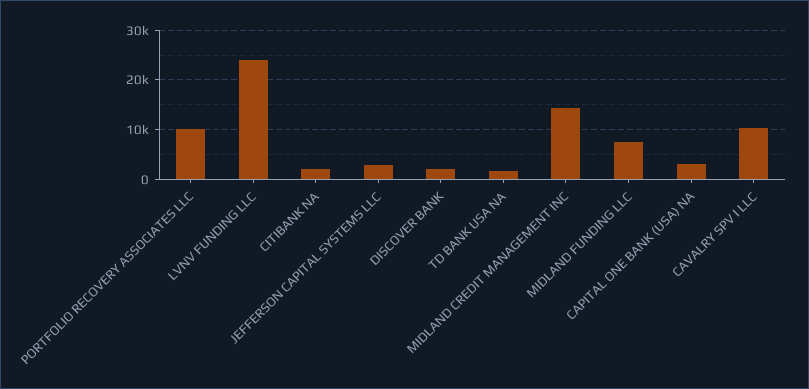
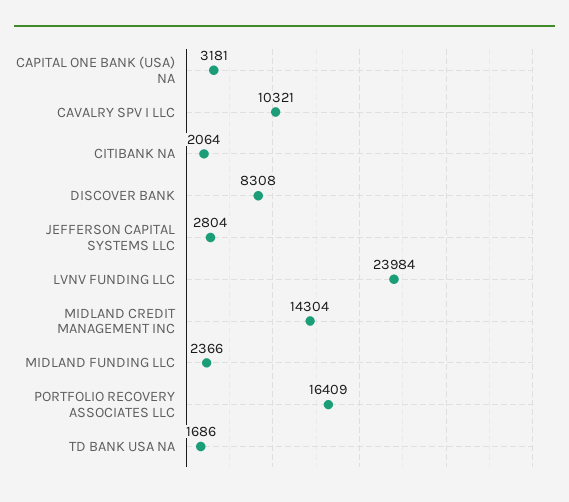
PORTFOLIO RECOVERY ASSOCIATES LLC: 10000 -> 16409
DISCOVER BANK: 2000 -> 8308
MIDLAND FUNDING LLC: 8000 -> 2366

